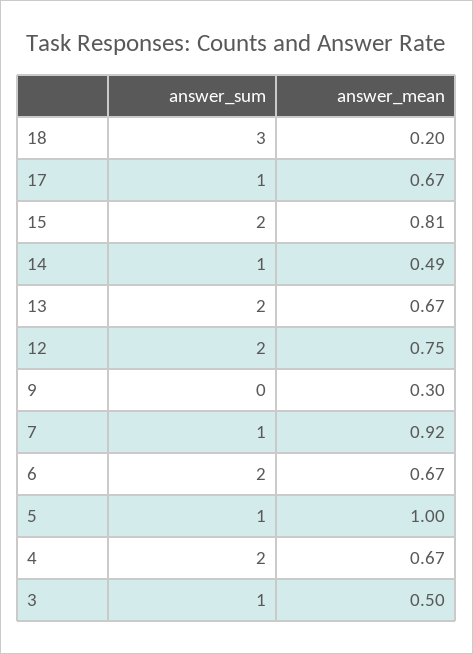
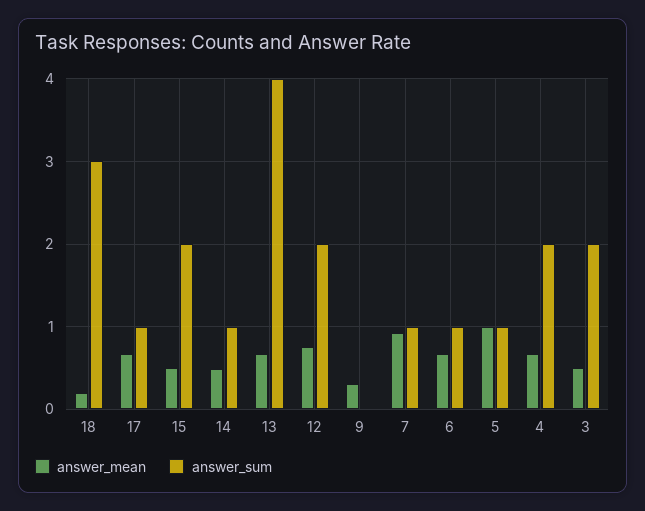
answer_mean, 15: 0.81 -> 0.5
answer_sum, 13: 2 -> 4
answer_sum, 6: 2 -> 1
answer_sum, 3: 1 -> 2

